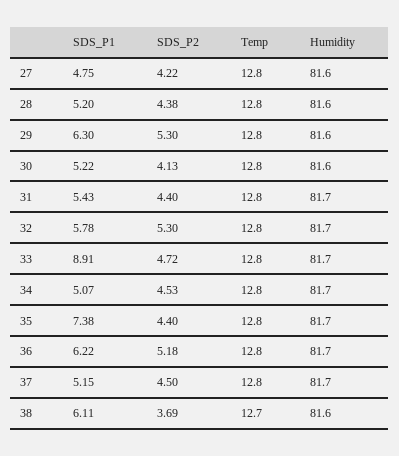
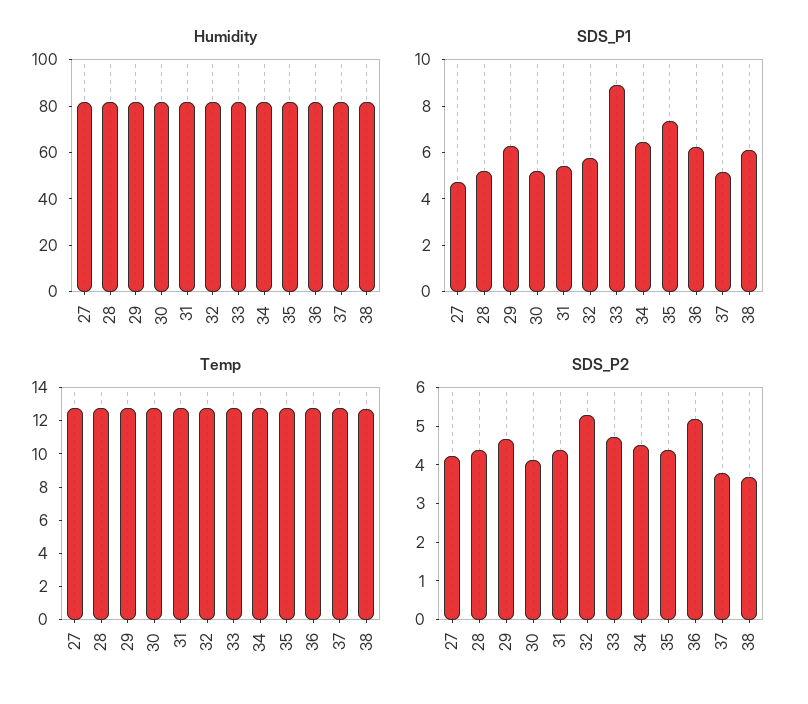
SDS_P2, 29: 5.3 -> 4.75
SDS_P1, 34: 5.07 -> 6.5
SDS_P2, 37: 4.5 -> 3.75

